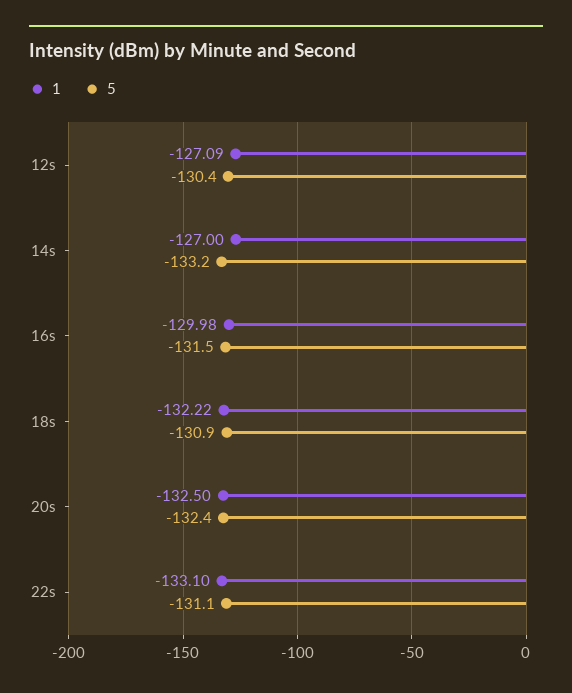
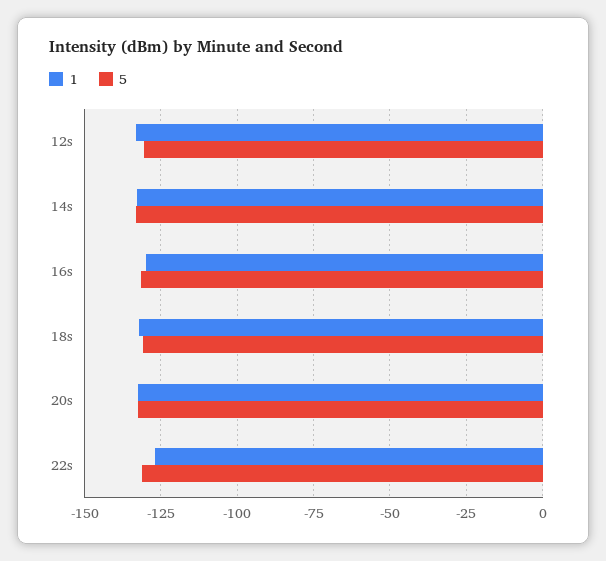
1, 12s: -127.09 -> -132.5
1, 14s: -127 -> -132.5
1, 22s: -133.1 -> -127.5

